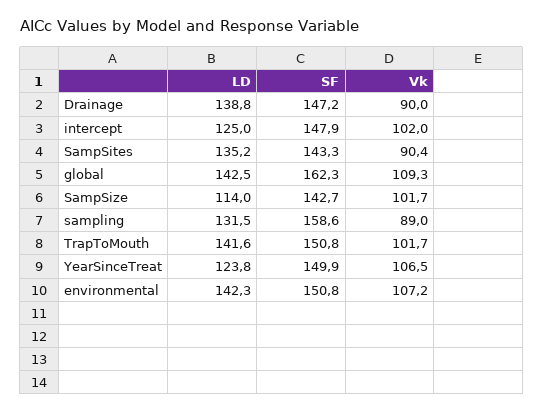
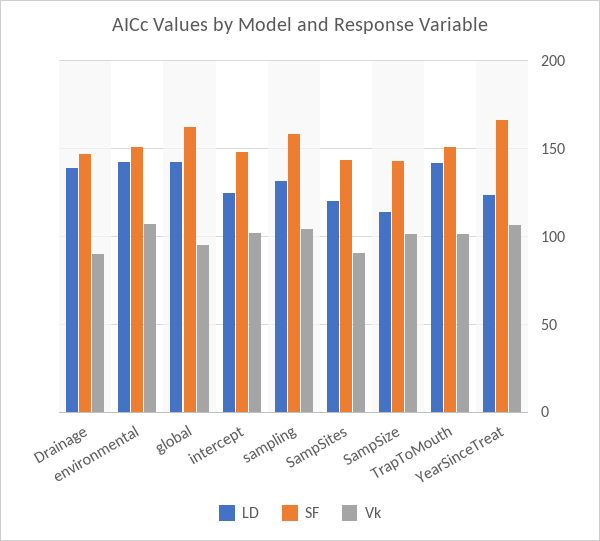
LD, SampSites: 135.2 -> 120
Vk, global: 109.3 -> 95
Vk, sampling: 89 -> 105
SF, YearSinceTreat: 149.9 -> 165

